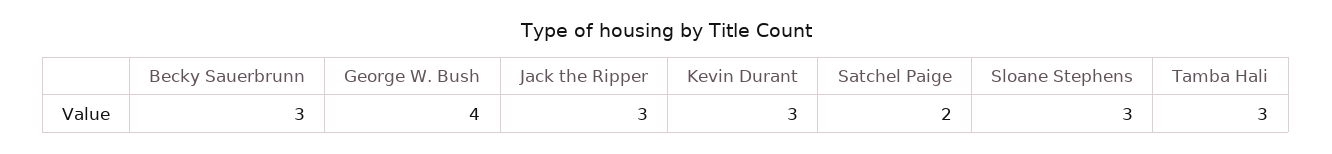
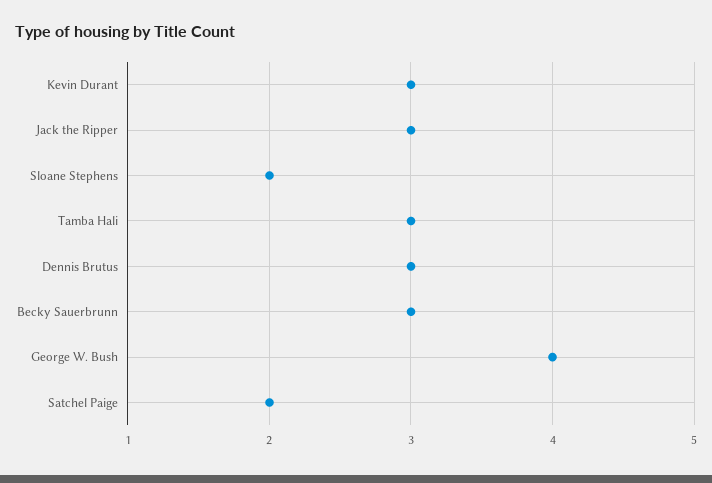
Sloane Stephens: 3 -> 2
Dennis Brutus: none -> 3

